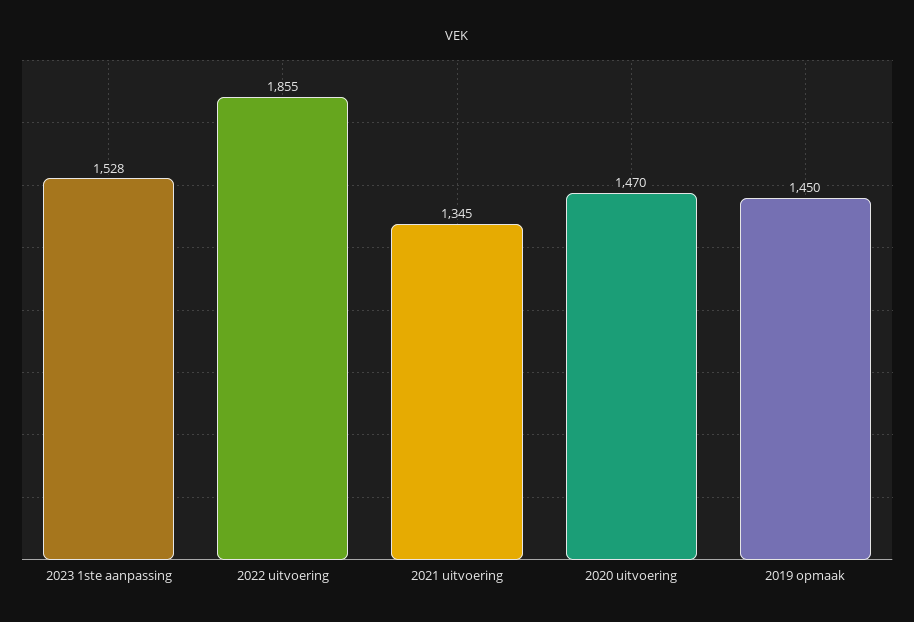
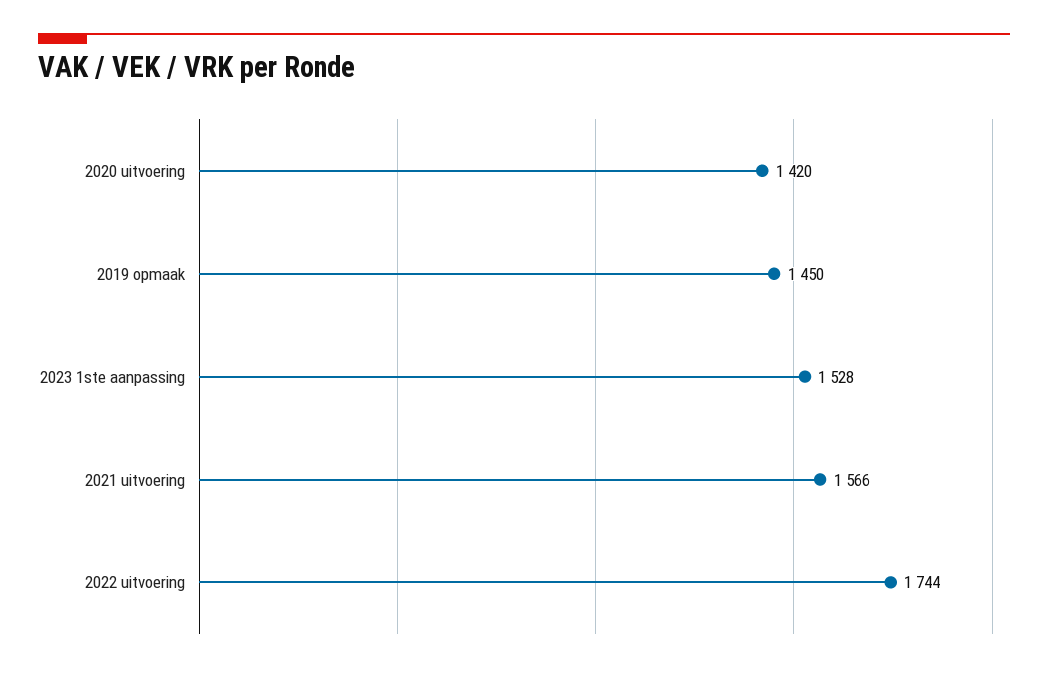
2022 uitvoering: 1855 -> 1744
2021 uitvoering: 1345 -> 1566
2020 uitvoering: 1470 -> 1420

